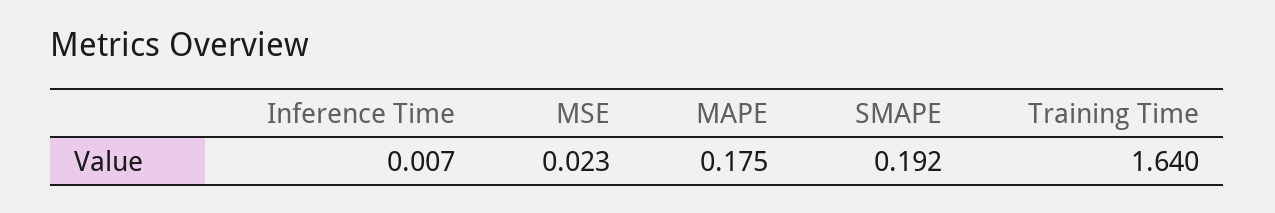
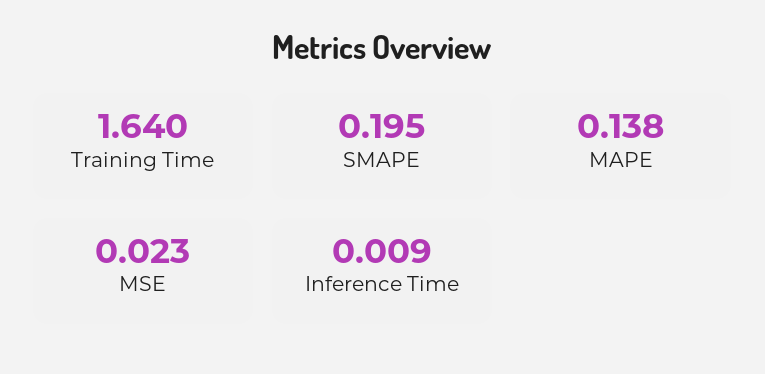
Inference Time: 0.007 -> 0.009
MAPE: 0.175 -> 0.138
SMAPE: 0.192 -> 0.195

